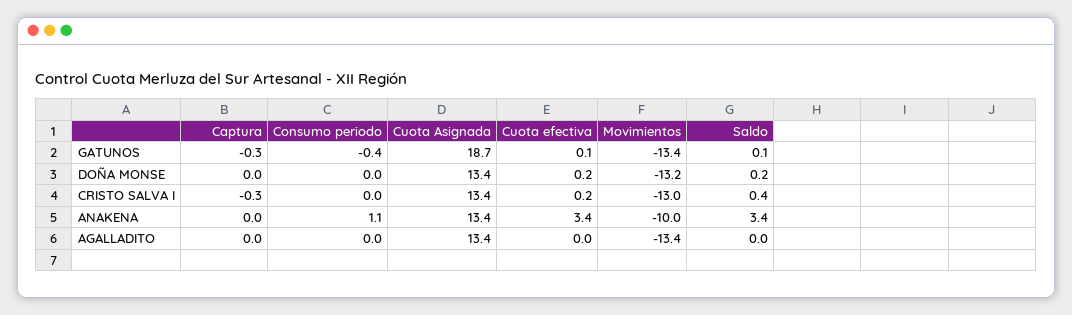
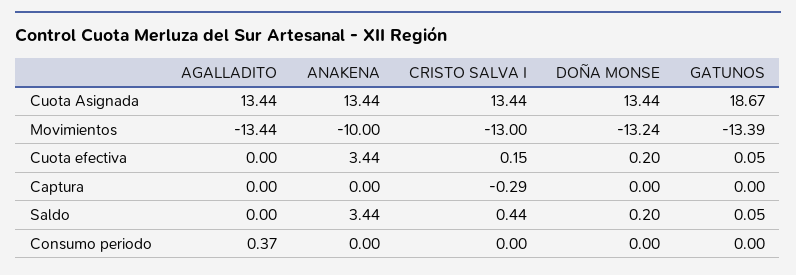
Captura, GATUNOS: -0.3 -> 0
Consumo periodo, GATUNOS: -0.4 -> 0
Consumo periodo, ANAKENA: 1.1 -> 0
Consumo periodo, AGALLADITO: 0 -> 0.37

